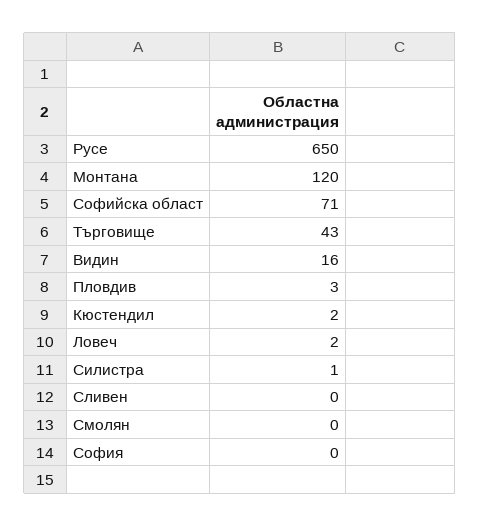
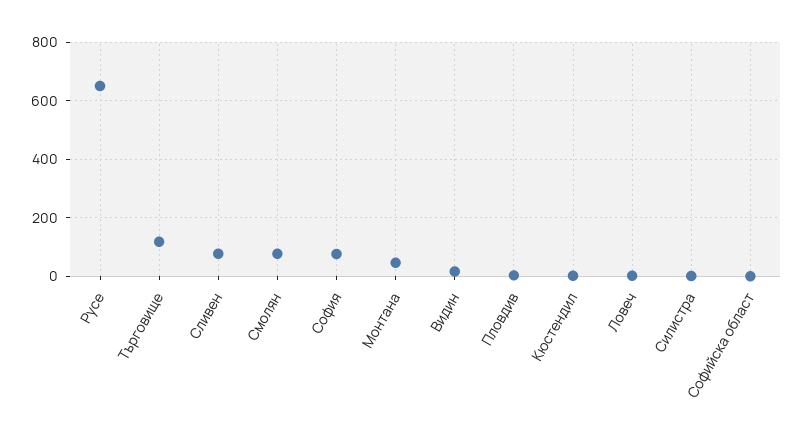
Монтана: 120 -> 50
Софийска област: 71 -> 0
Търговище: 43 -> 125
Сливен: 0 -> 75
Смолян: 0 -> 75
София: 0 -> 75

